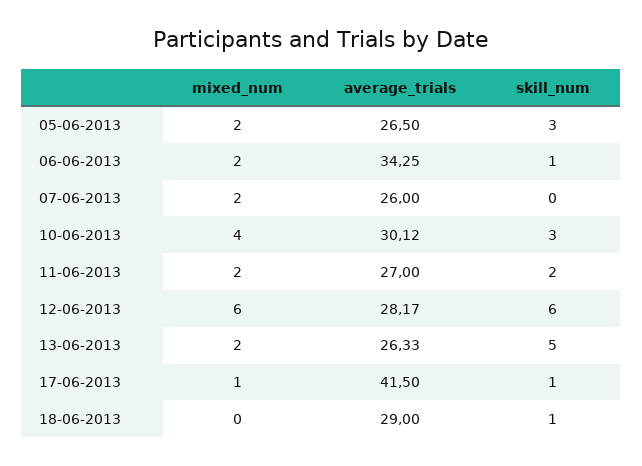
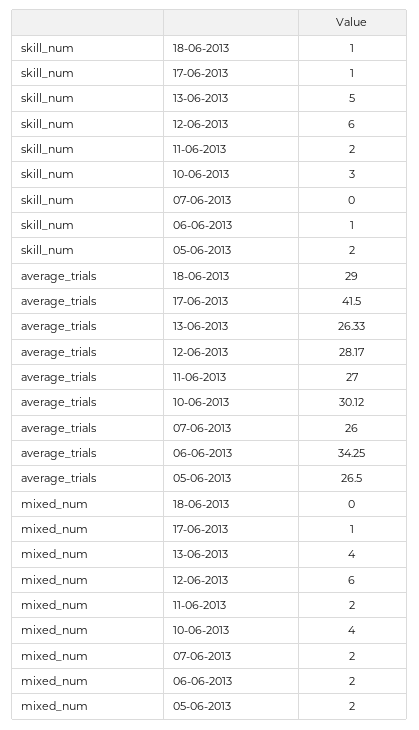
skill_num, 05-06-2013: 3 -> 2
mixed_num, 13-06-2013: 2 -> 4

